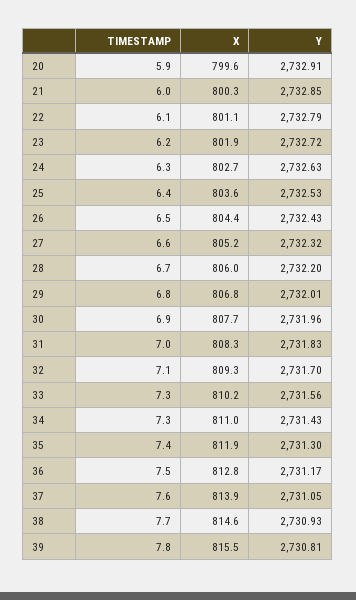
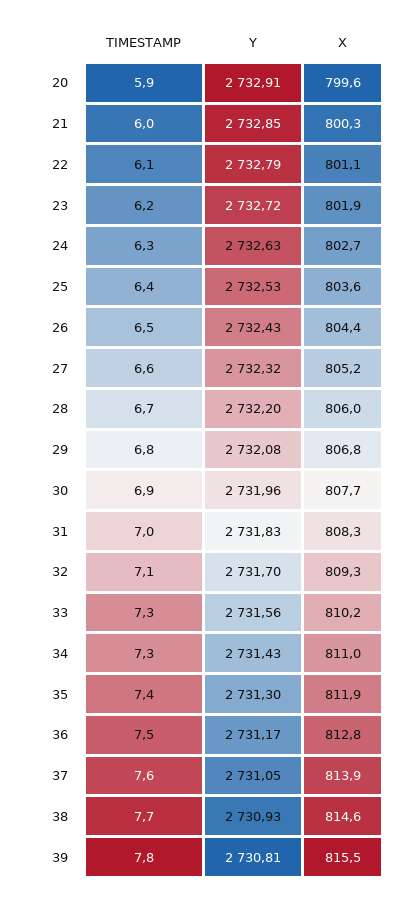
Y, 29: 2732.01 -> 2732.08

